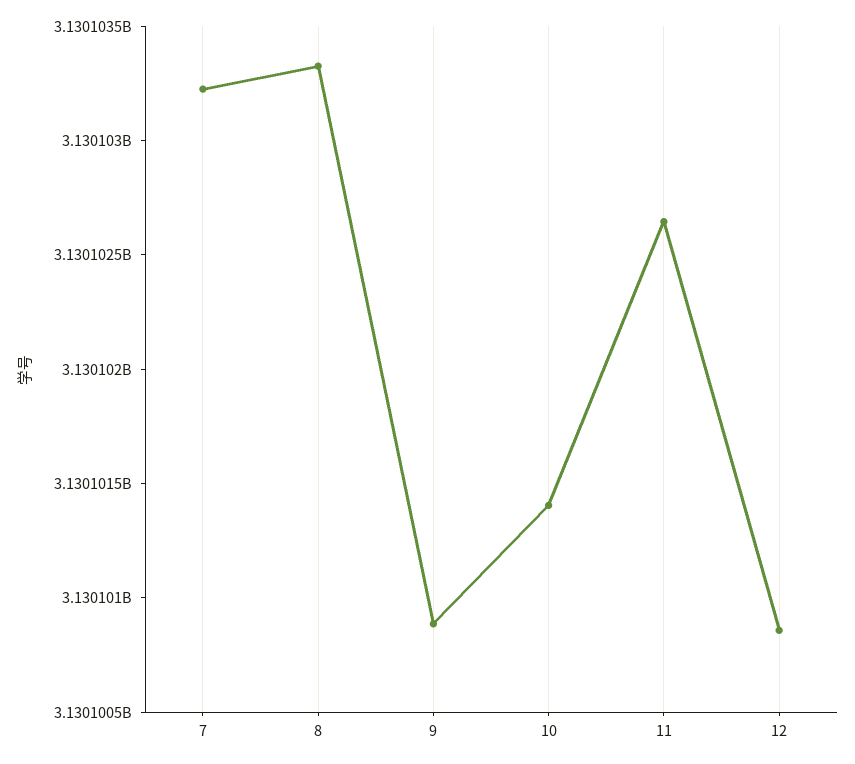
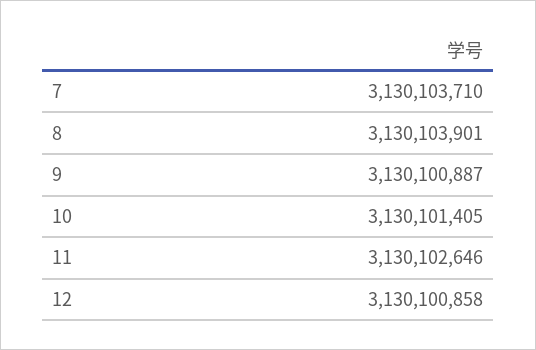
7: 3130103200 -> 3130103710
8: 3130103300 -> 3130103901

